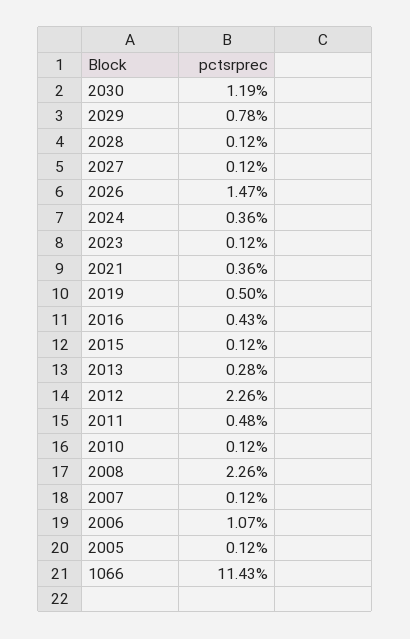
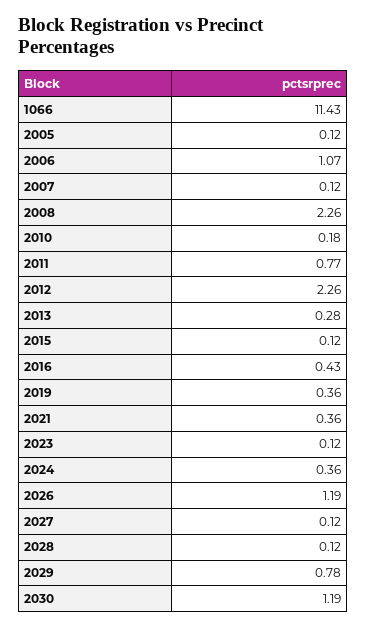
2026: 1.47 -> 1.19
2019: 0.5 -> 0.36
2011: 0.48 -> 0.77
2010: 0.12 -> 0.18

